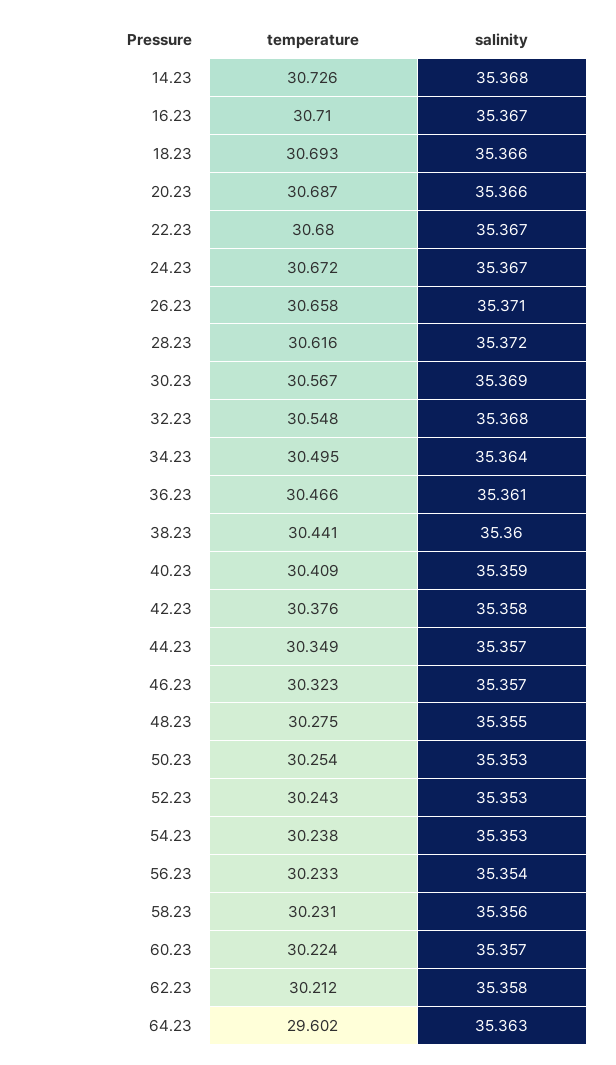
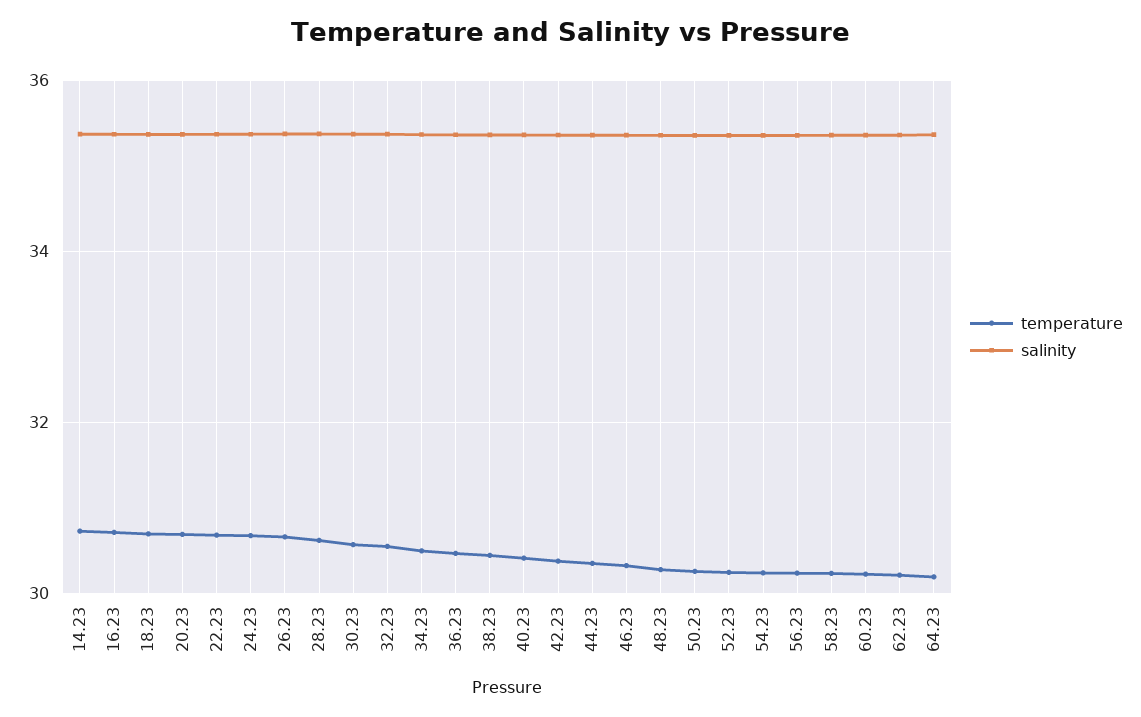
temperature, 64.23: 29.602 -> 30.2

